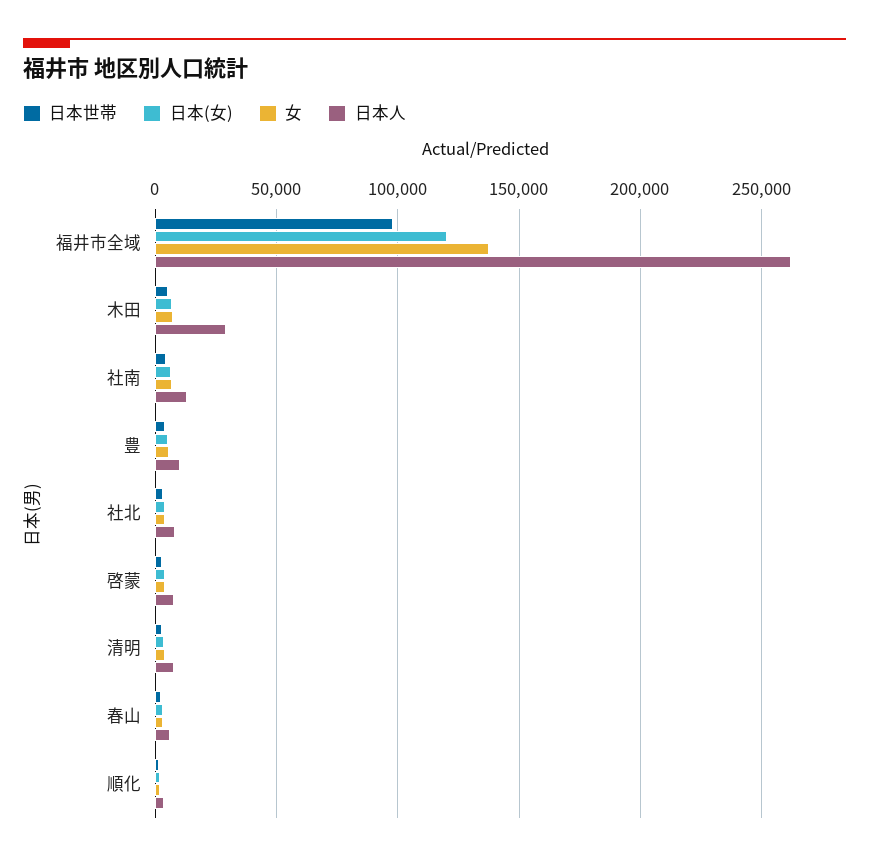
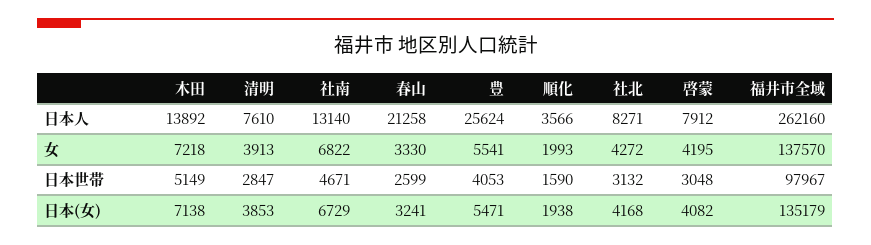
日本(女), 福井市全域: 120000 -> 135179
日本人, 木田: 30000 -> 13892
日本人, 豊: 10000 -> 25624
日本人, 春山: 5000 -> 21258

